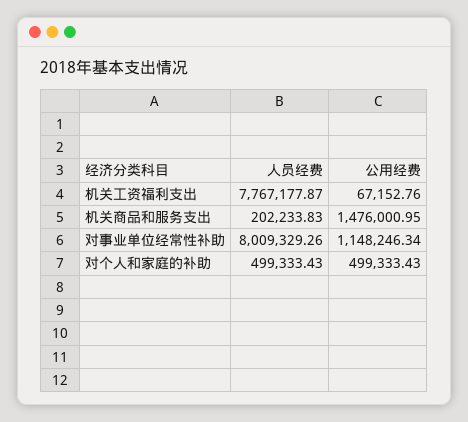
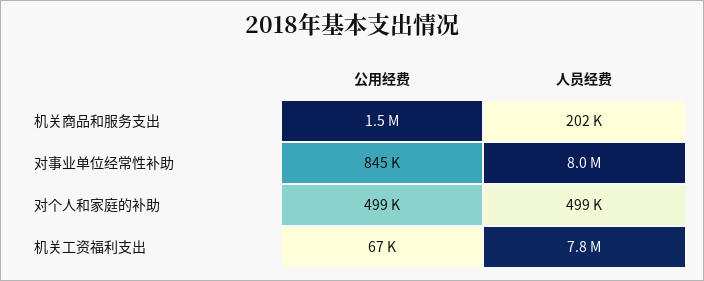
公用经费, 对事业单位经常性补助: 1148246.34 -> 845000

